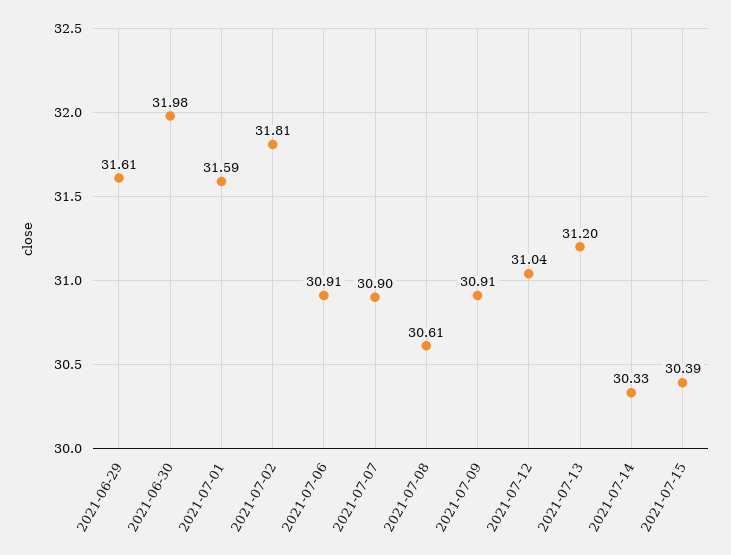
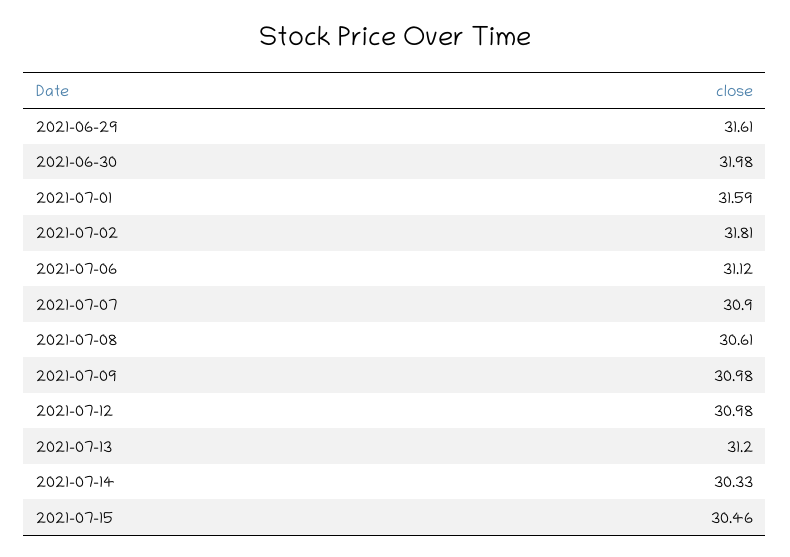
2021-07-06: 30.91 -> 31.12
2021-07-09: 30.91 -> 30.98
2021-07-12: 31.04 -> 30.98
2021-07-15: 30.39 -> 30.46

